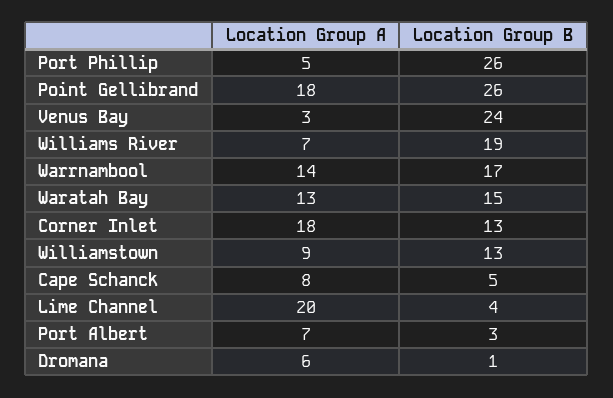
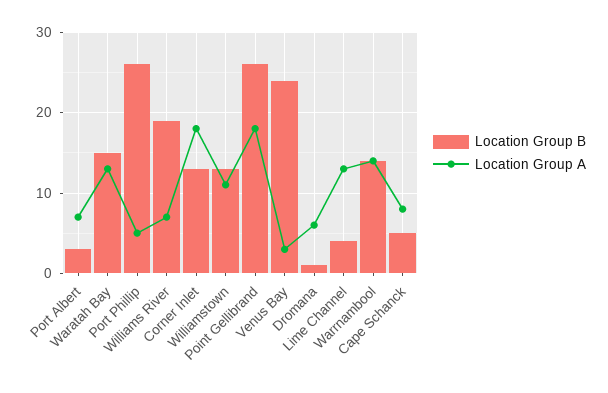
Location Group B, Warrnambool: 17 -> 14
Location Group A, Williamstown: 9 -> 11
Location Group A, Lime Channel: 20 -> 13

